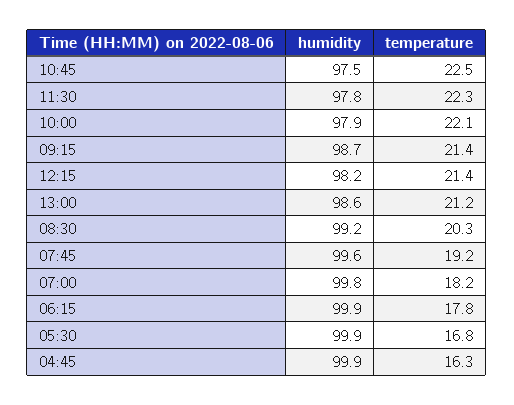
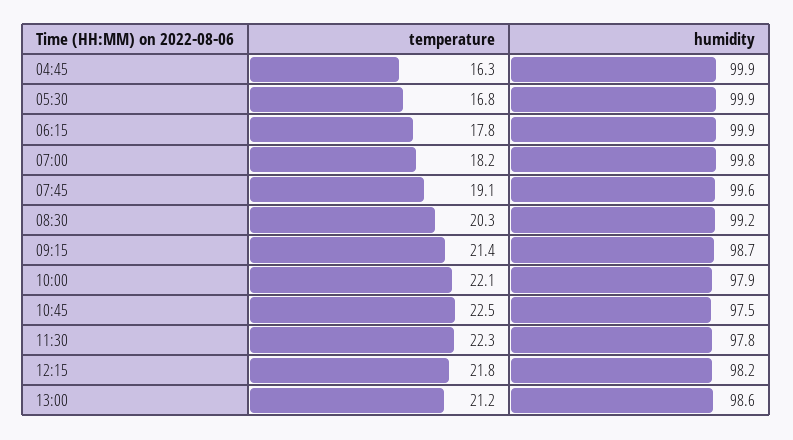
temperature, 12:15: 21.4 -> 21.8
temperature, 07:45: 19.2 -> 19.1

